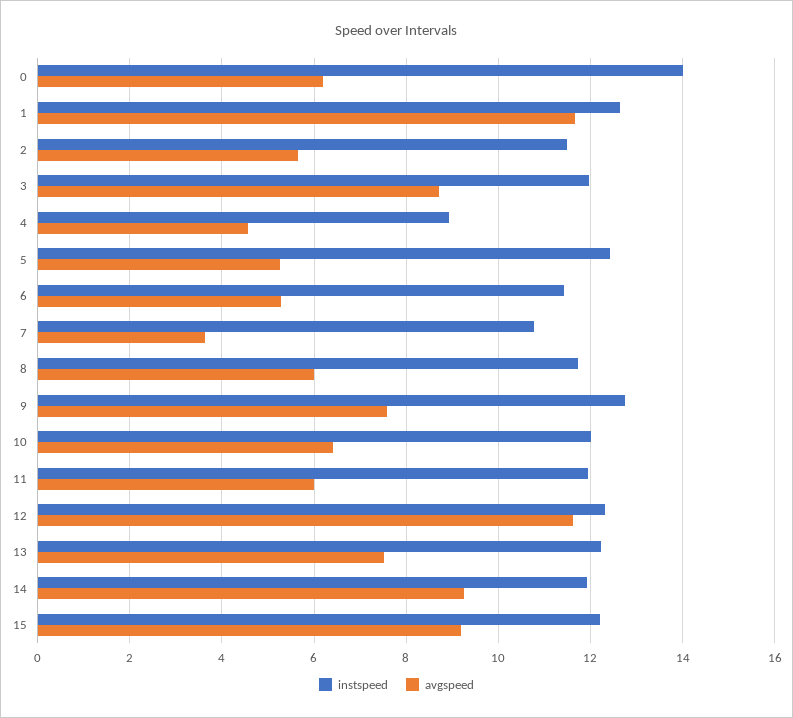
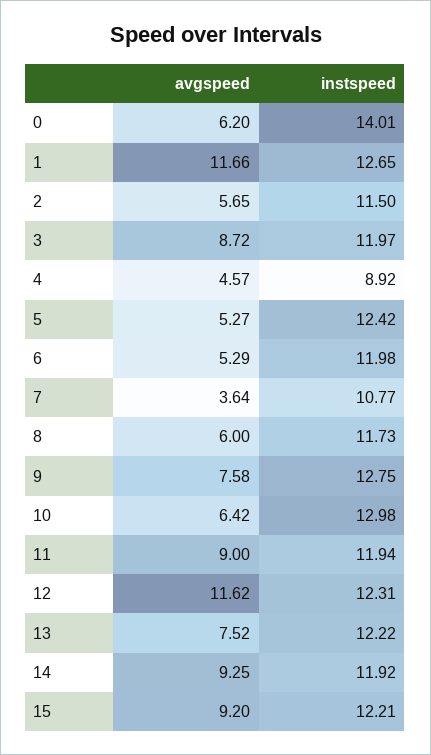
instspeed, 6: 11.4 -> 11.98
instspeed, 10: 12 -> 12.98
avgspeed, 11: 6 -> 9

